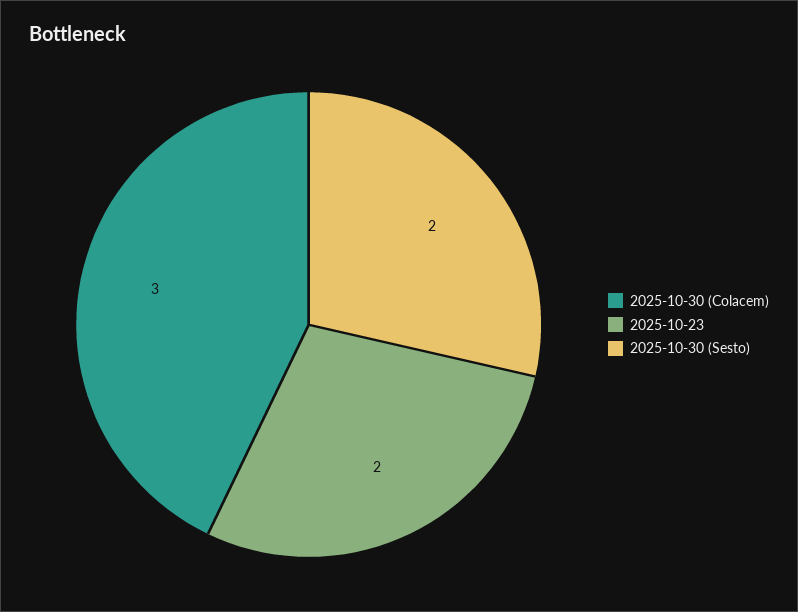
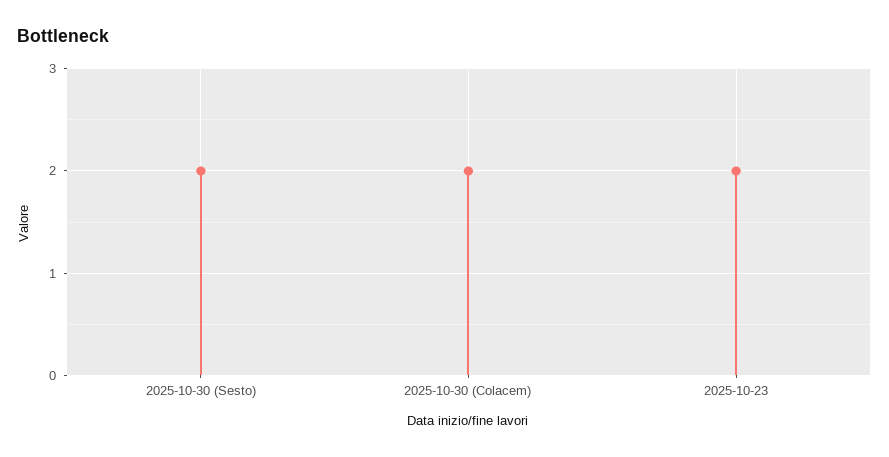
2025-10-30 (Colacem): 3 -> 2

